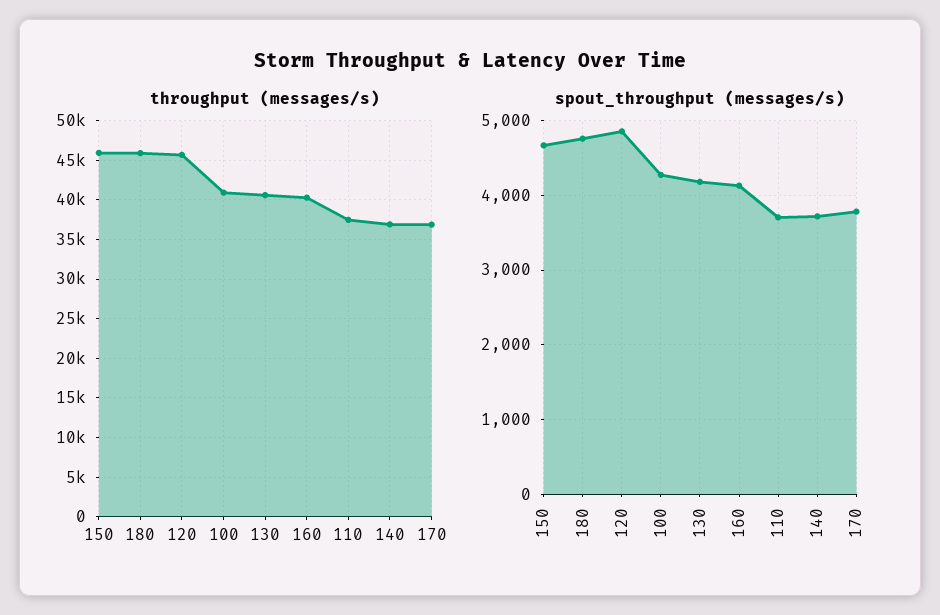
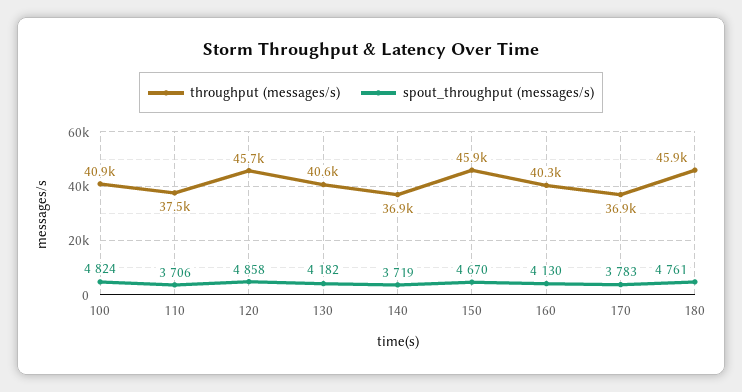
spout_throughput (messages/s), 100: 4300 -> 4824

